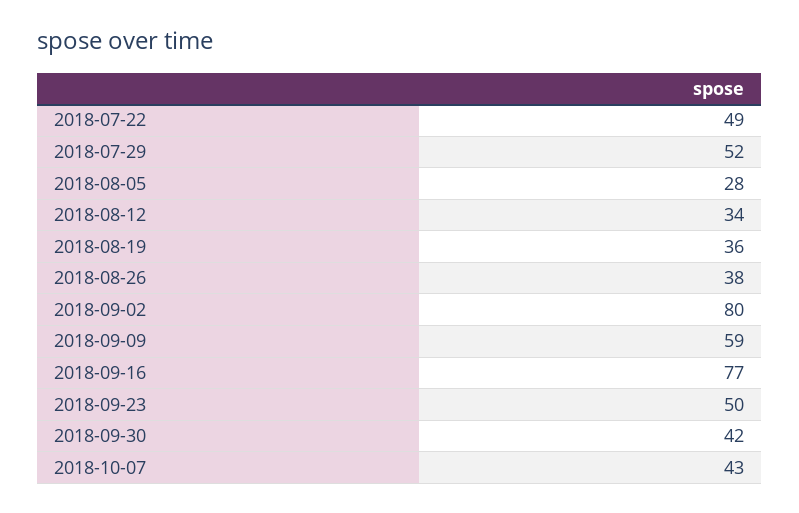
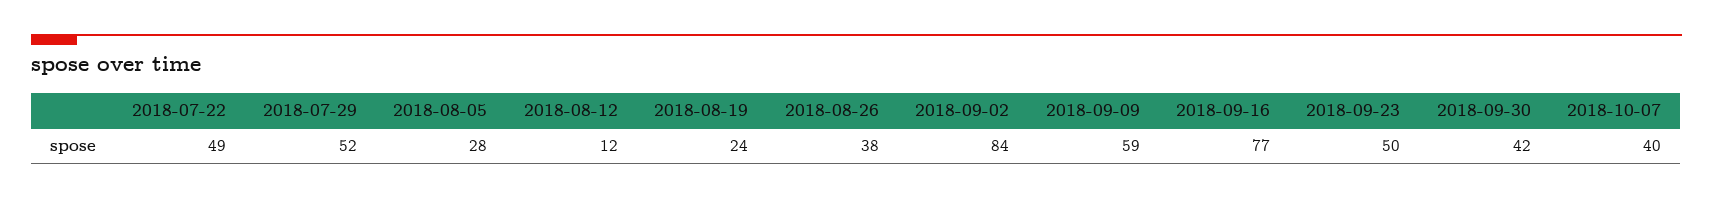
2018-08-12: 34 -> 12
2018-08-19: 36 -> 24
2018-09-02: 80 -> 84
2018-10-07: 43 -> 40

